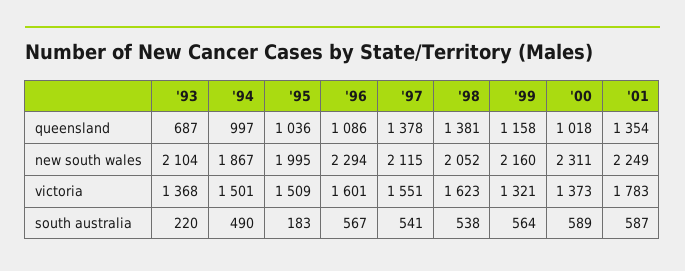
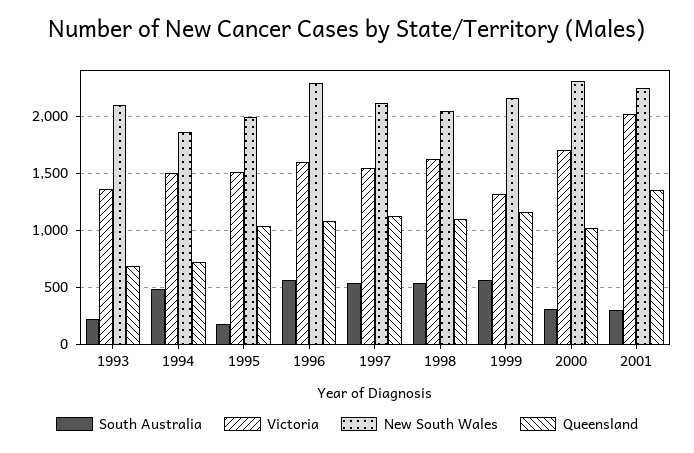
queensland, '94: 997 -> 700
queensland, '97: 1378 -> 1100
queensland, '98: 1381 -> 1100
victoria, '00: 1373 -> 1700
victoria, '01: 1783 -> 2000
south australia, '00: 589 -> 300
south australia, '01: 587 -> 300

